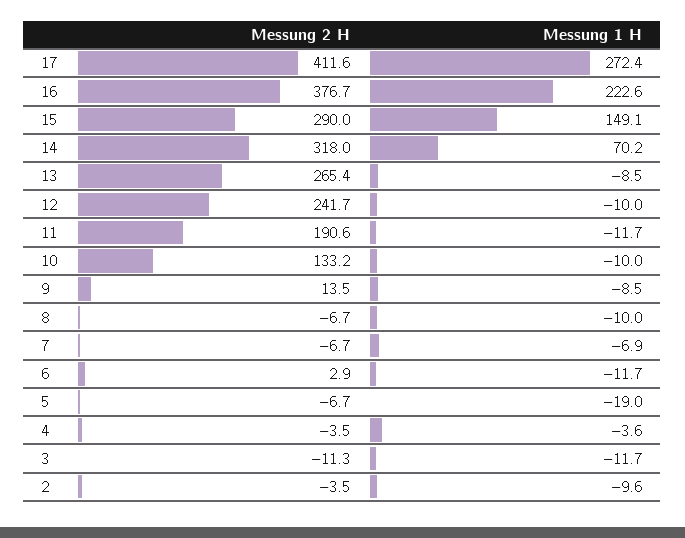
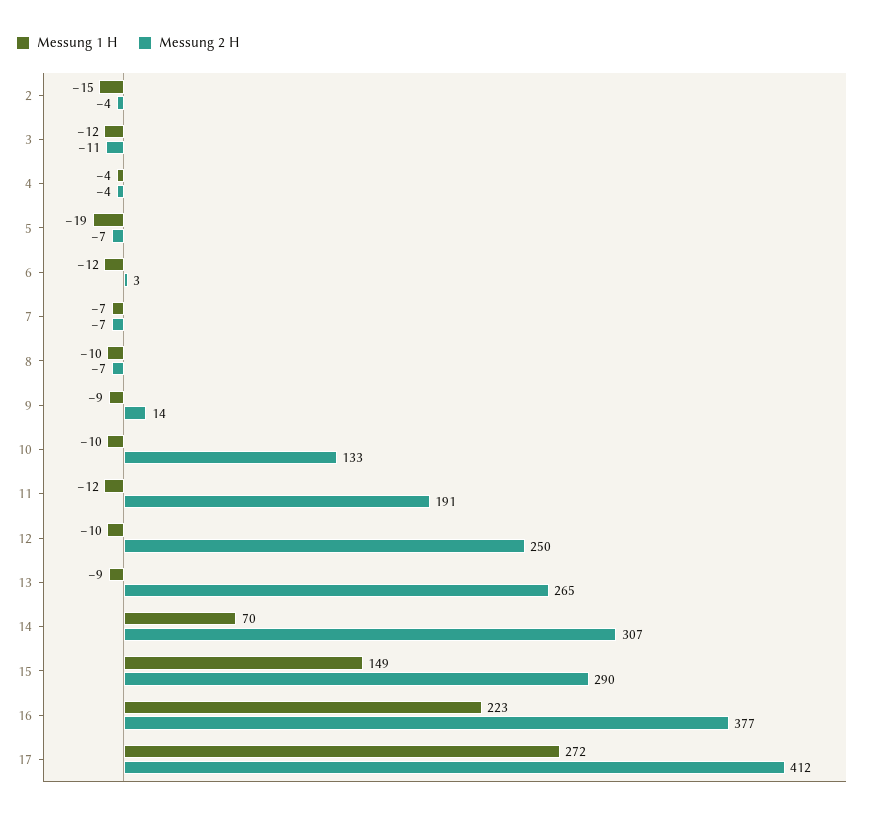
Messung 2 H, 14: 318 -> 307
Messung 2 H, 12: 241.7 -> 250
Messung 1 H, 2: -9.6 -> -15

